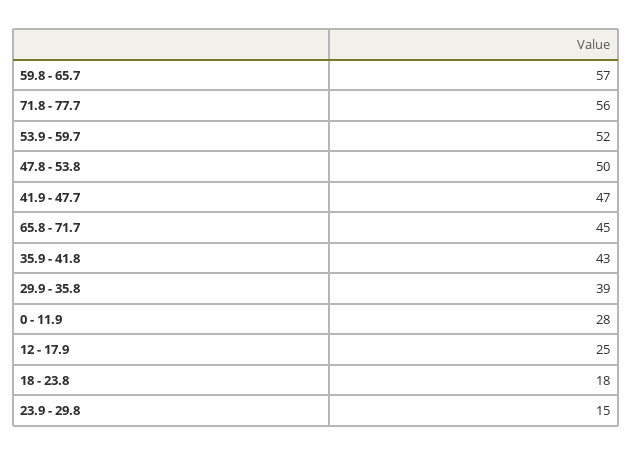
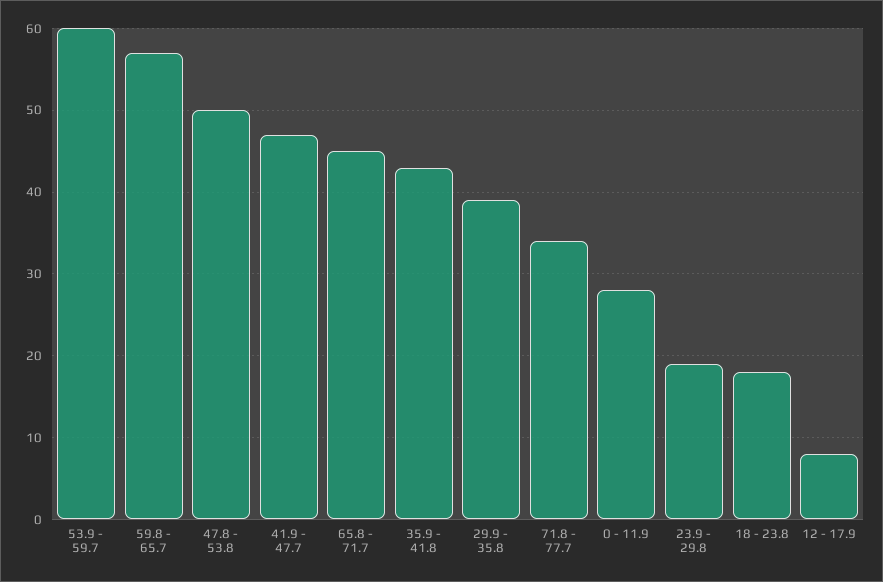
71.8 - 77.7: 56 -> 34
53.9 - 59.7: 52 -> 60
12 - 17.9: 25 -> 8
23.9 - 29.8: 15 -> 19

